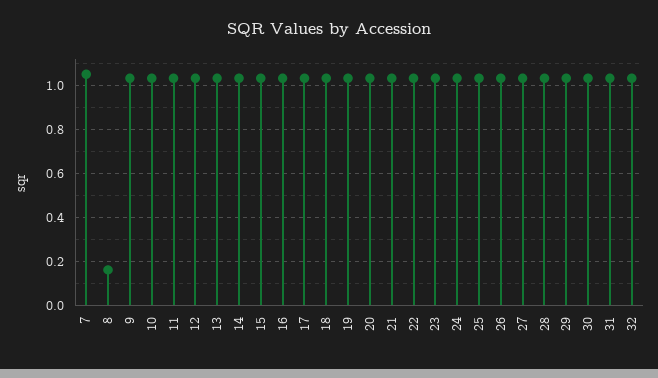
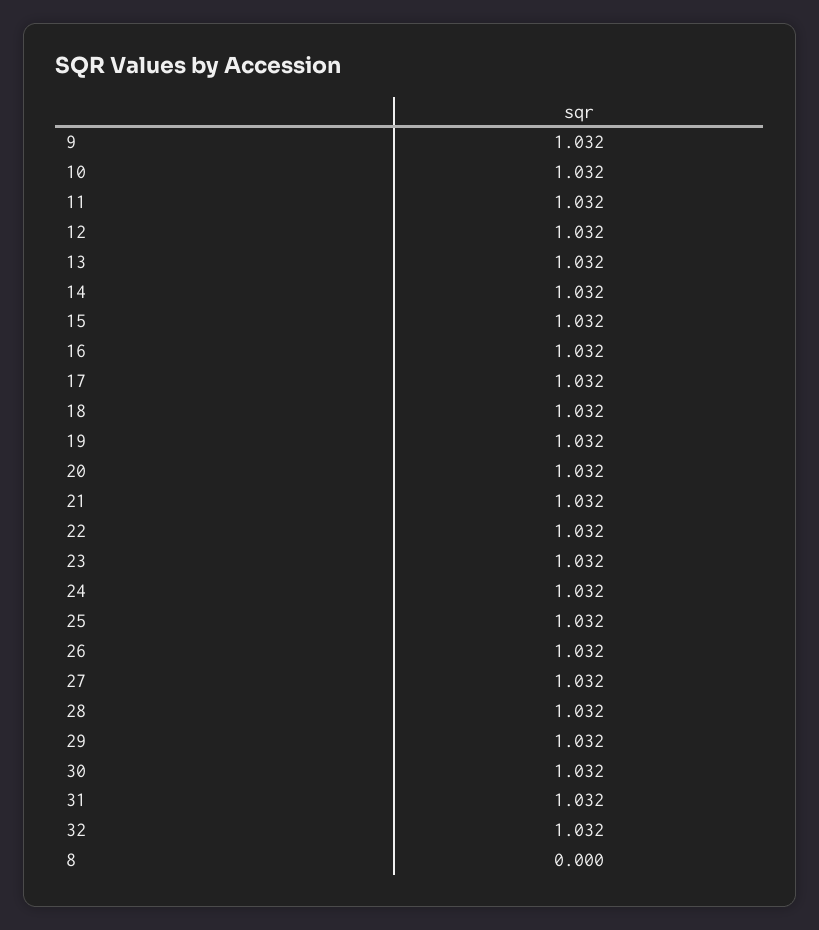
7: 1.05 -> none
8: 0.15 -> 0

